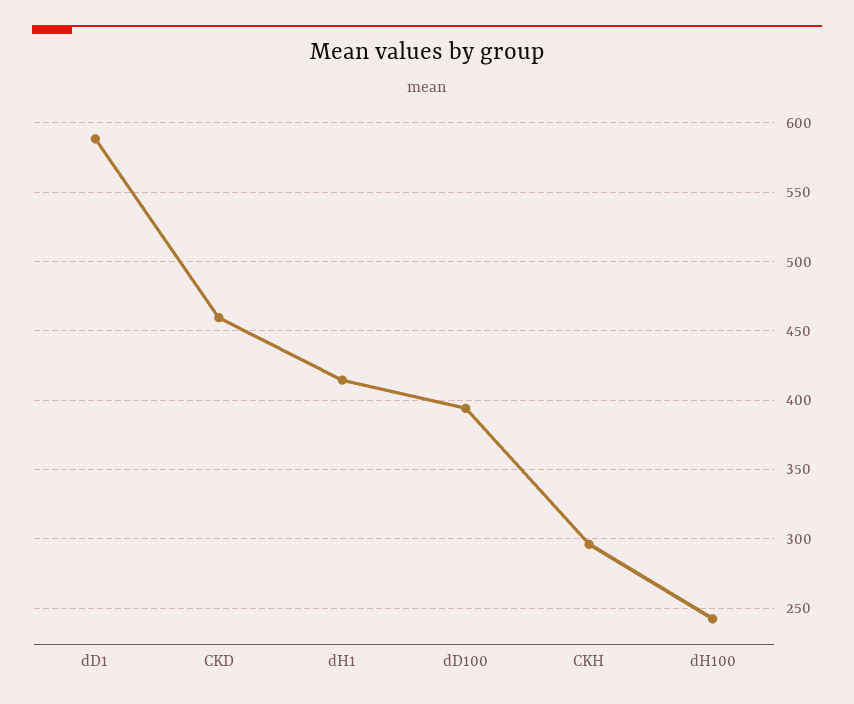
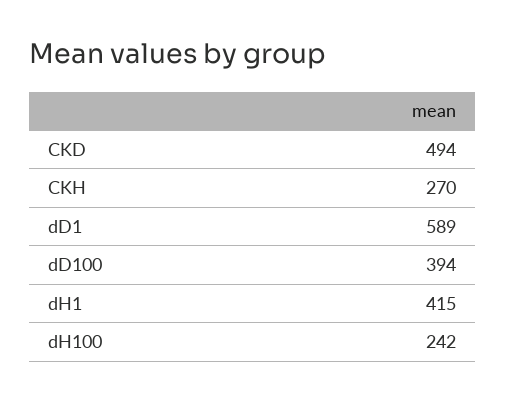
CKD: 460 -> 494
CKH: 295 -> 270

